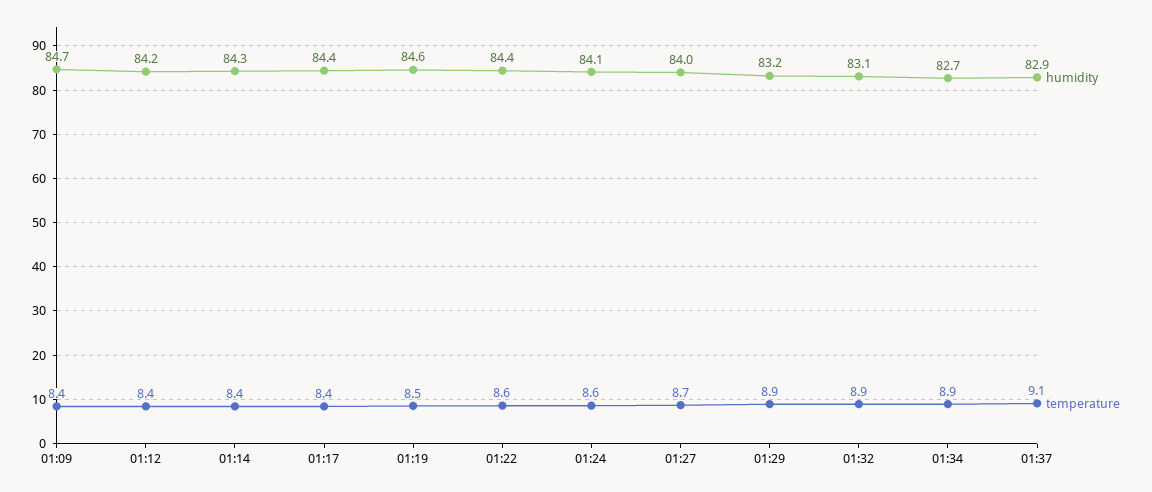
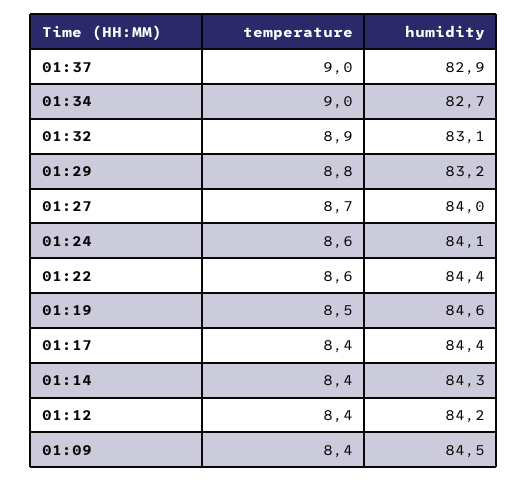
humidity, 01:09: 84.7 -> 84.5
temperature, 01:29: 8.9 -> 8.8
temperature, 01:34: 8.9 -> 9
temperature, 01:37: 9.1 -> 9

